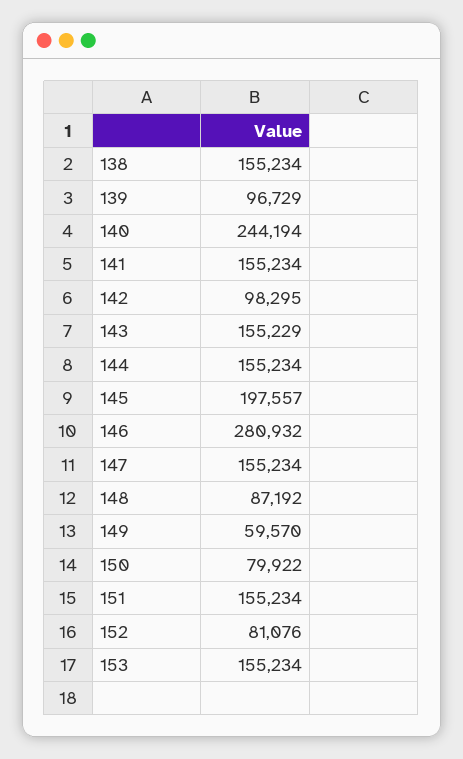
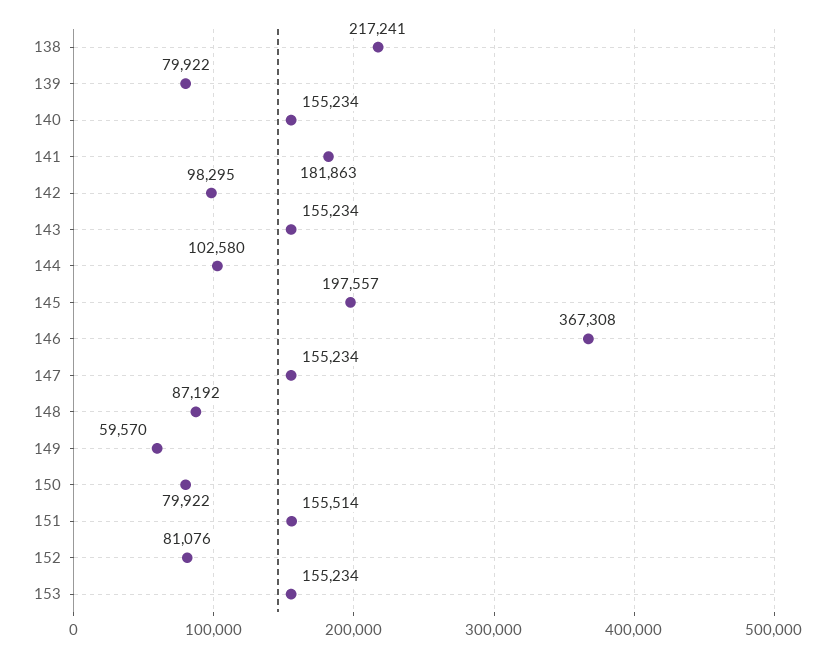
138: 155234 -> 217241
139: 96729 -> 79922
140: 244194 -> 155234
141: 155234 -> 181863
143: 155229 -> 155234
144: 155234 -> 102580
146: 280932 -> 367308
151: 155234 -> 155514

